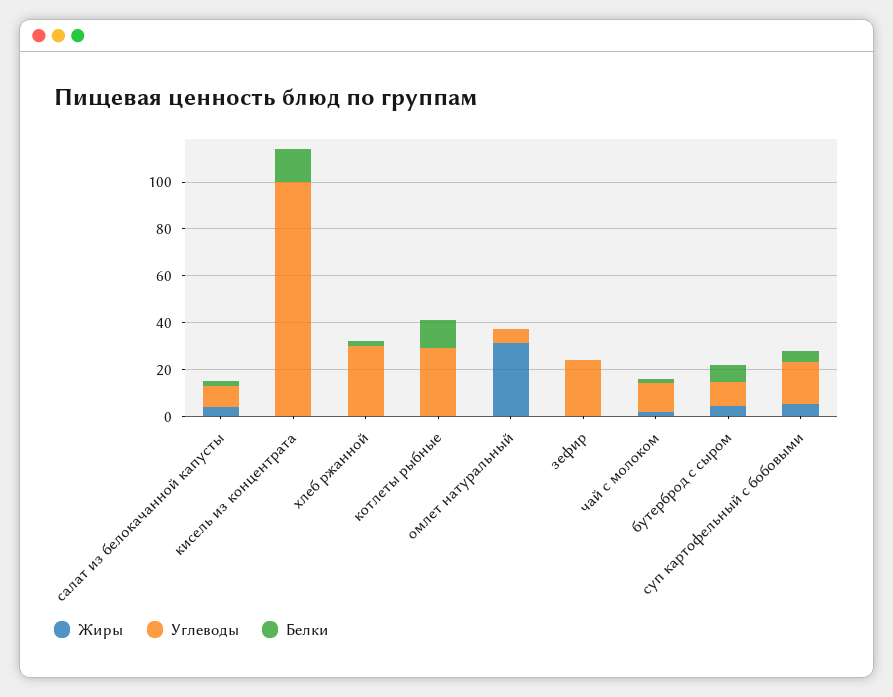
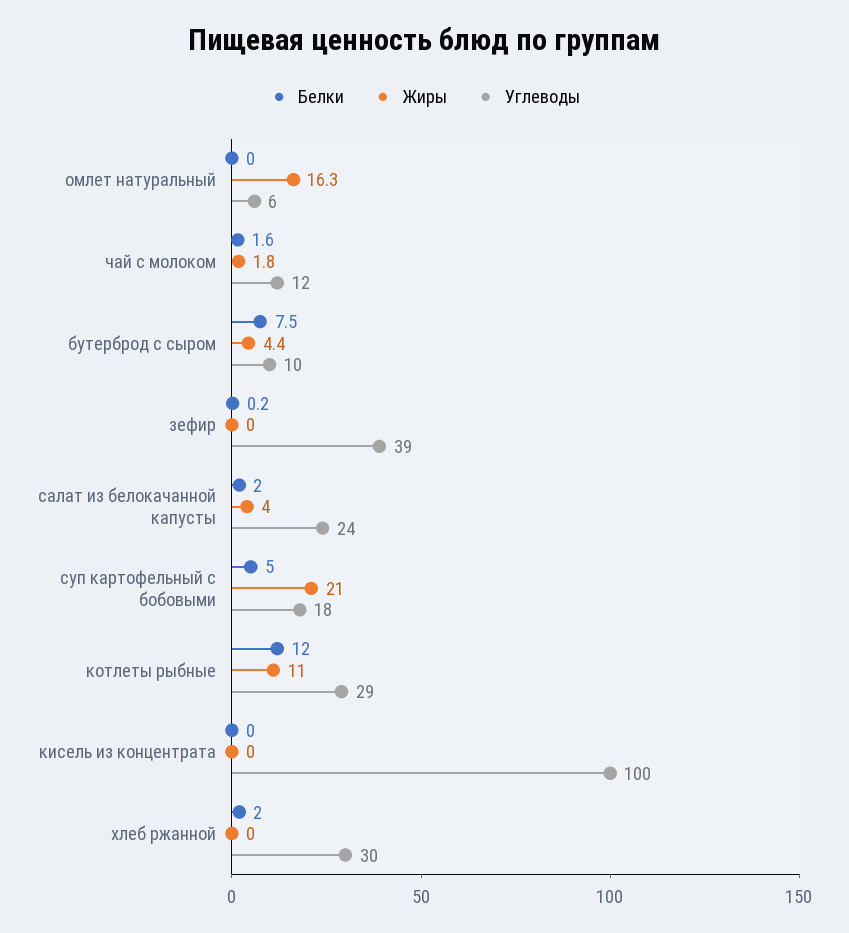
Углеводы, салат из белокачанной капусты: 10 -> 24
Белки, кисель из концентрата: 15 -> 0
Жиры, котлеты рыбные: 0 -> 11
Жиры, омлет натуральный: 30 -> 16.3
Углеводы, зефир: 25 -> 39
Жиры, суп картофельный с бобовыми: 5 -> 21

